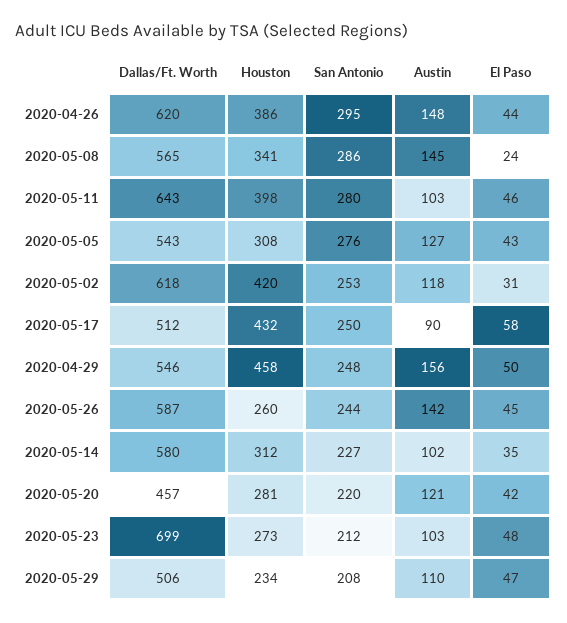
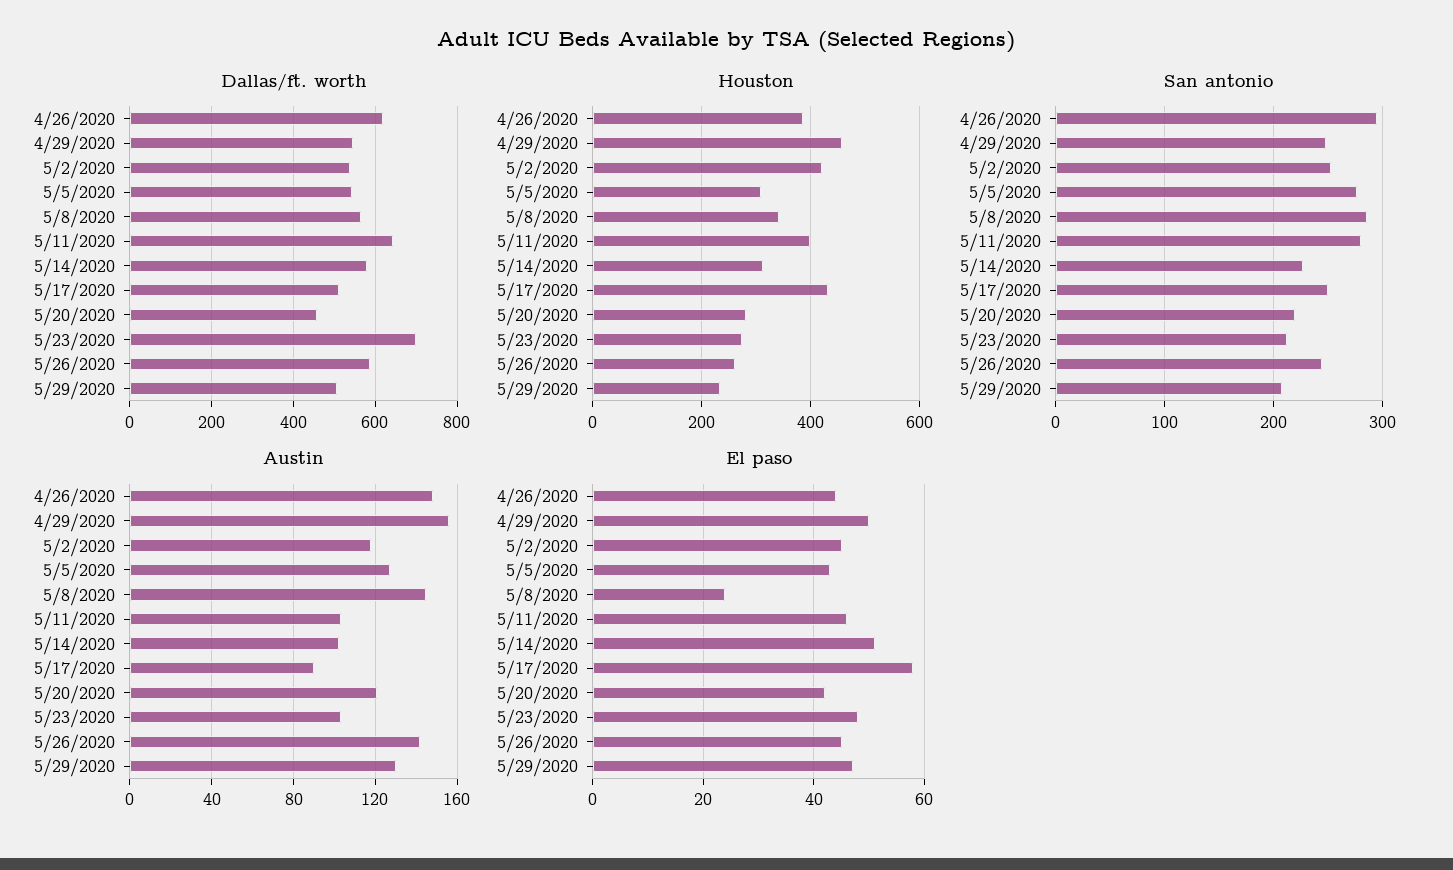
Dallas/Ft. Worth, 2020-05-02: 618 -> 540
El Paso, 2020-05-02: 31 -> 45
El Paso, 2020-05-14: 35 -> 50
Austin, 2020-05-29: 110 -> 130

